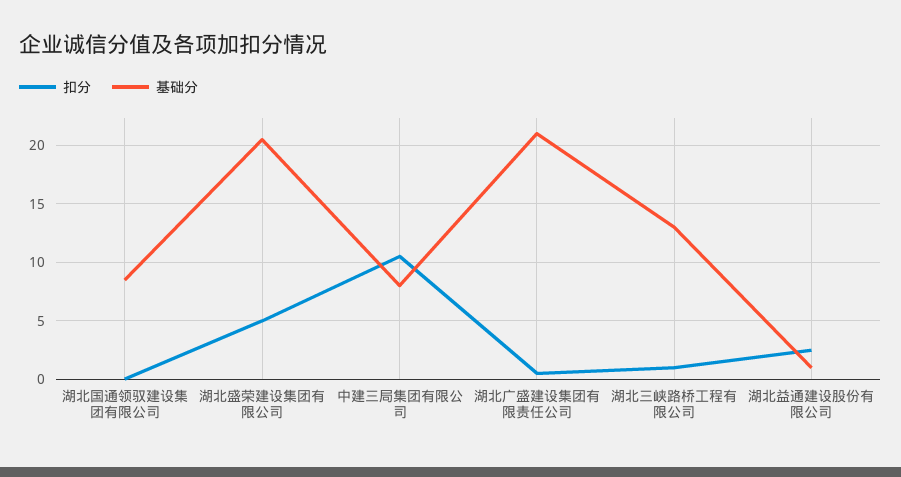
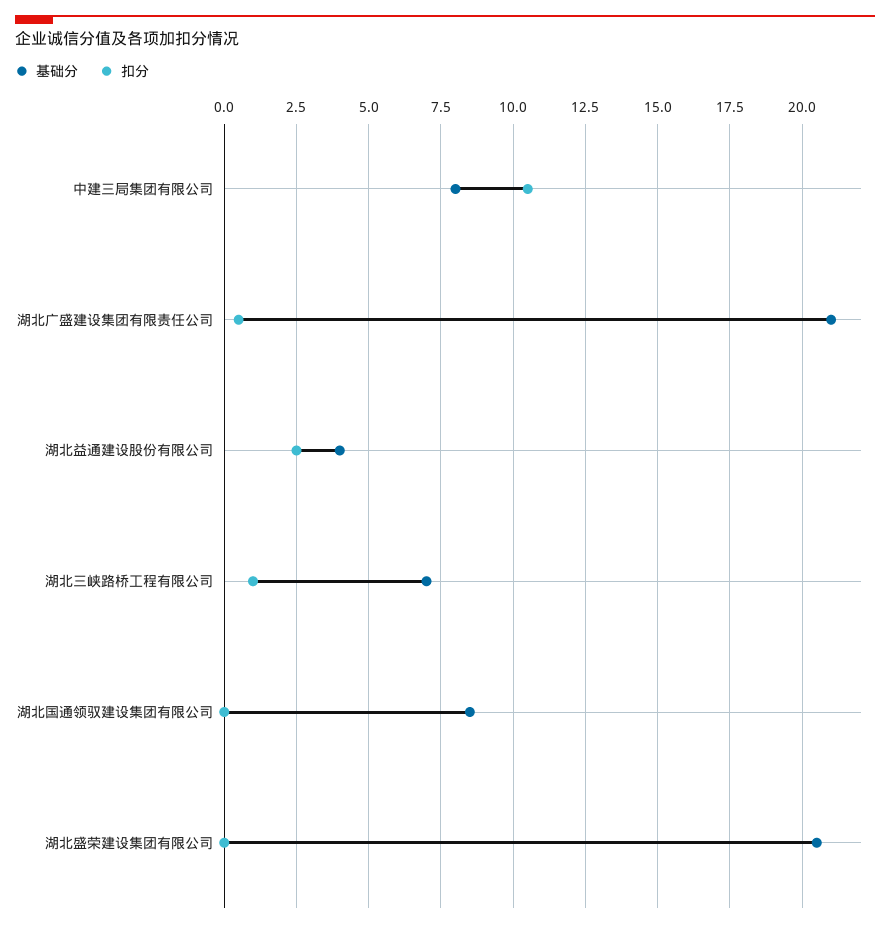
扣分, 湖北盛荣建设集团有限公司: 5 -> 0
基础分, 湖北三峡路桥工程有限公司: 13 -> 7
基础分, 湖北益通建设股份有限公司: 1 -> 4

